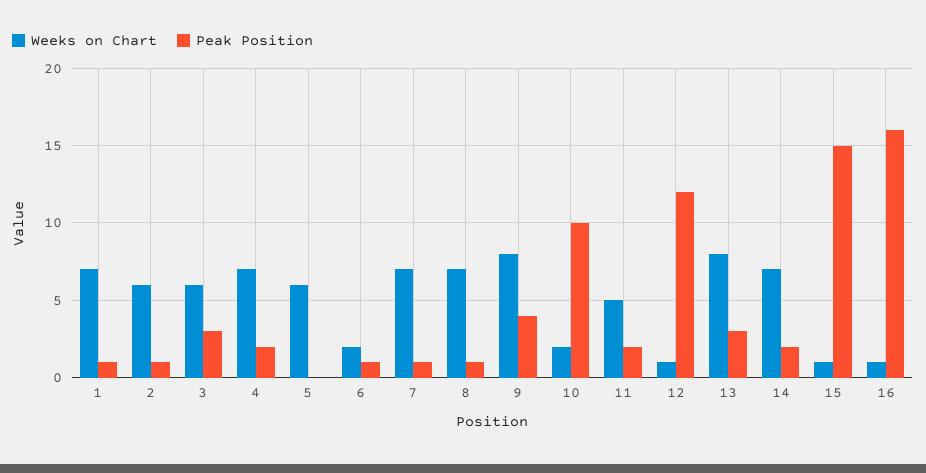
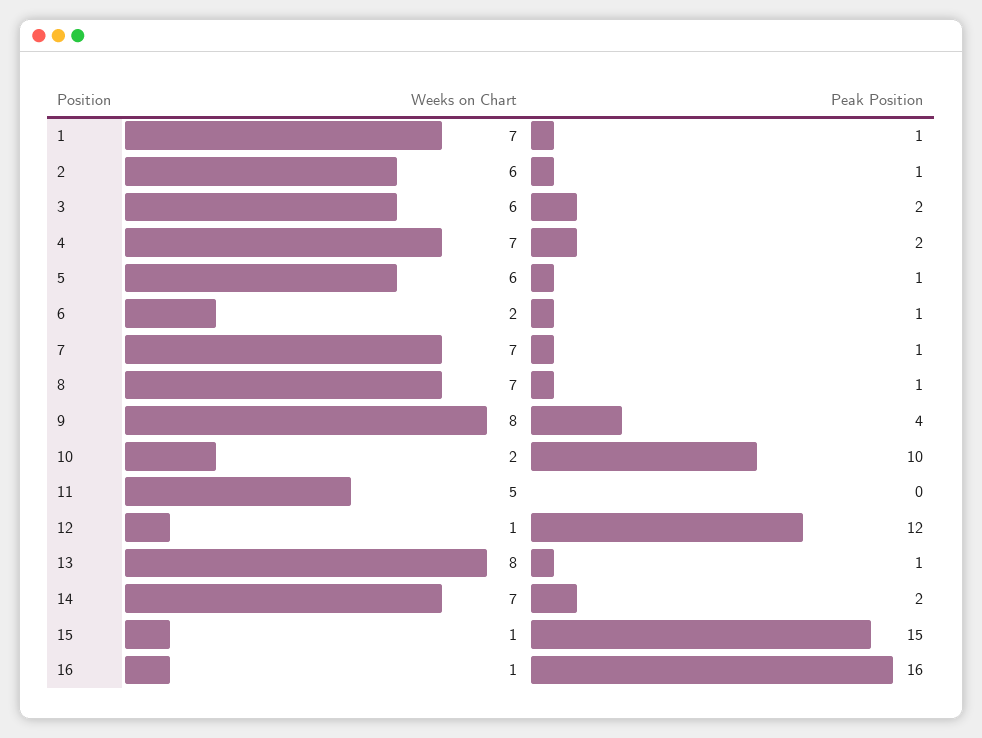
Peak Position, 3: 3 -> 2
Peak Position, 5: 0 -> 1
Peak Position, 11: 2 -> 0
Peak Position, 13: 3 -> 1

